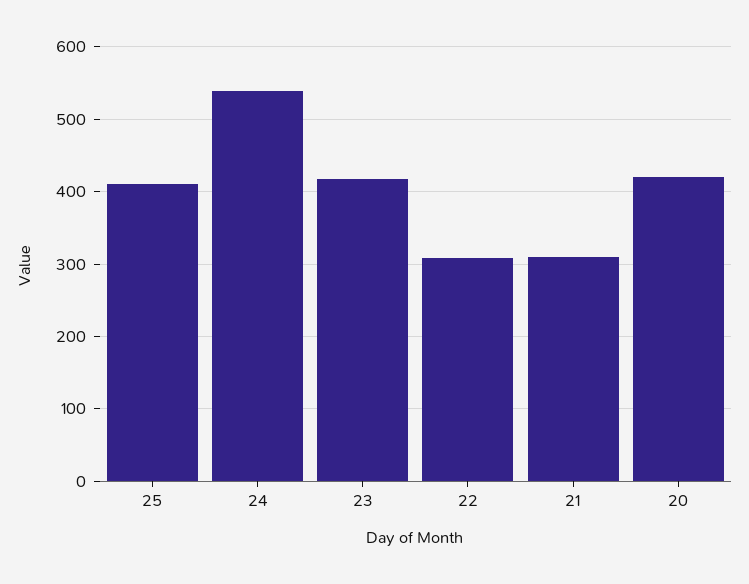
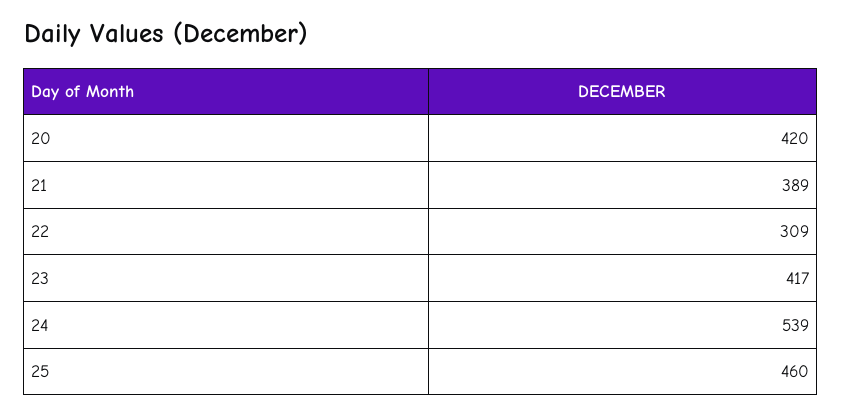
25: 410 -> 460
21: 310 -> 389

